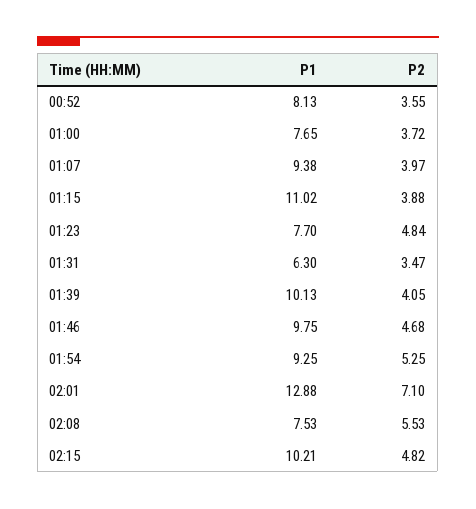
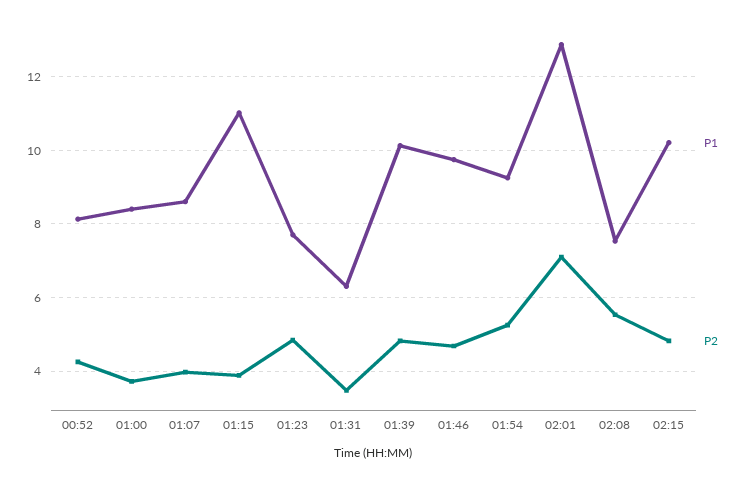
P2, 00:52: 3.55 -> 4.2
P1, 01:00: 7.65 -> 8.4
P1, 01:07: 9.38 -> 8.6
P2, 01:39: 4.05 -> 4.8

